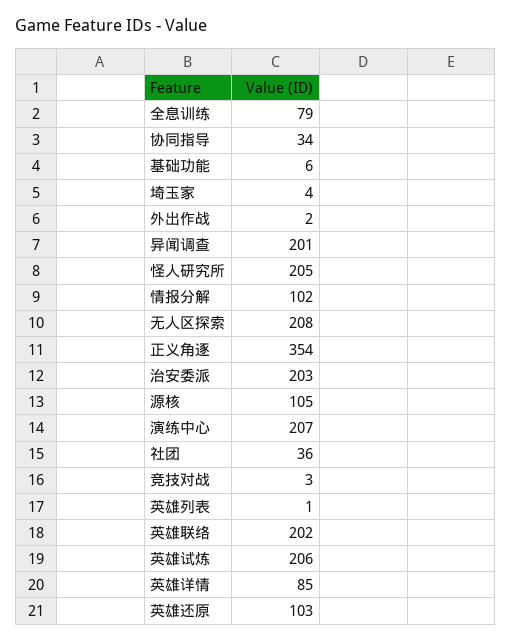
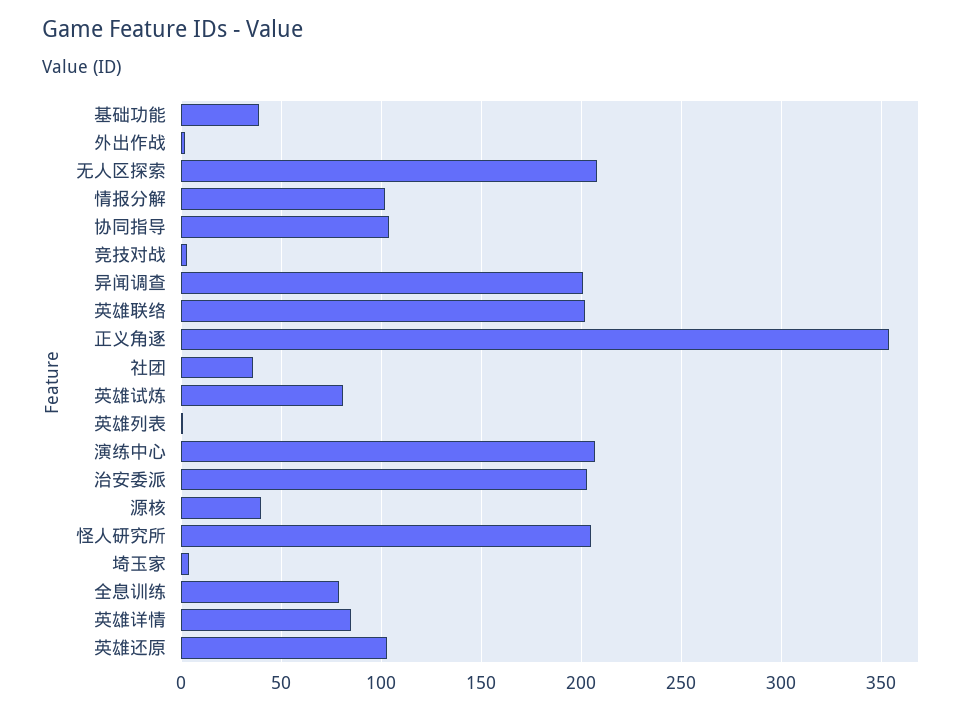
协同指导: 34 -> 105
基础功能: 6 -> 40
源核: 105 -> 40
英雄试炼: 206 -> 80

